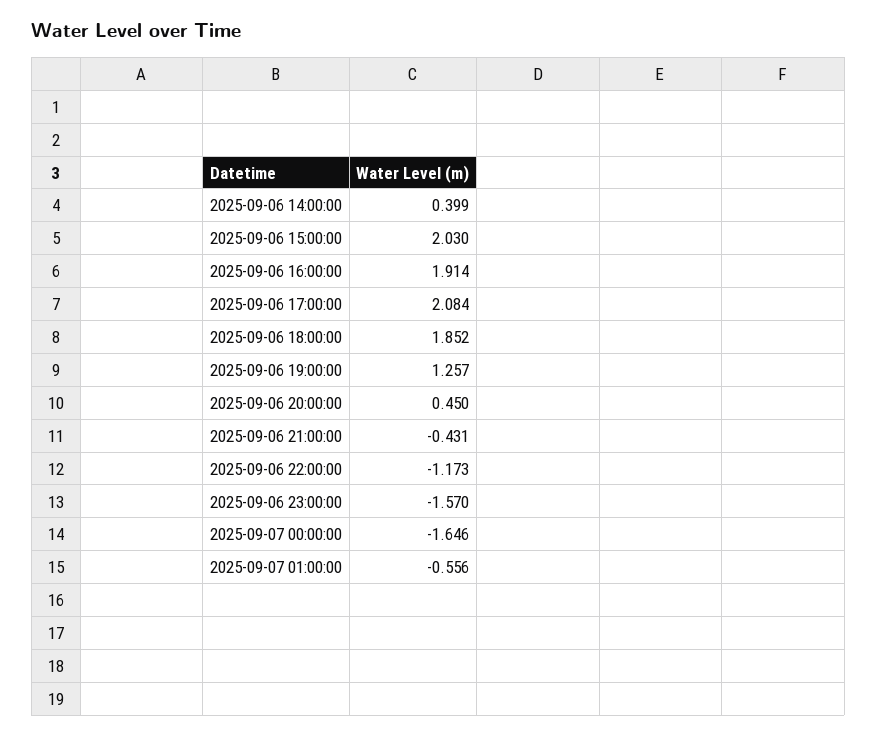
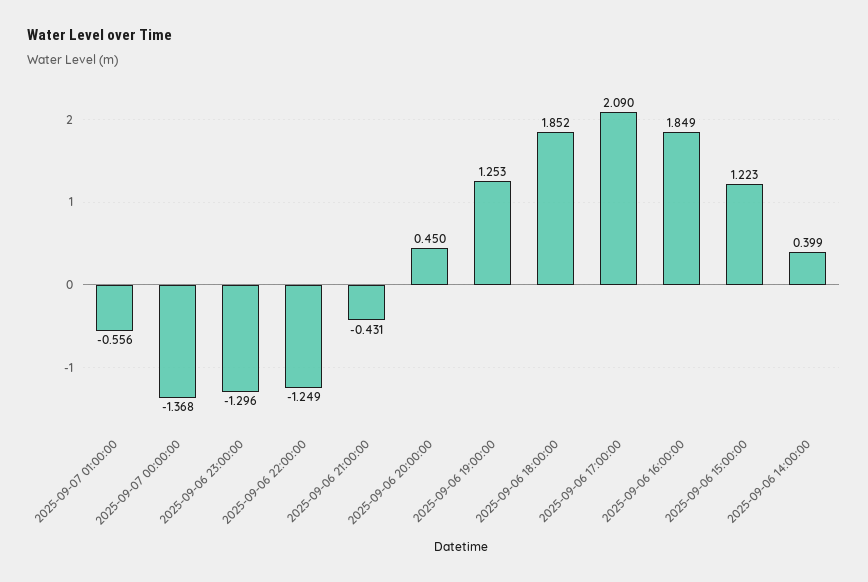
2025-09-06 15:00:00: 2.03 -> 1.223
2025-09-06 16:00:00: 1.914 -> 1.849
2025-09-06 17:00:00: 2.084 -> 2.09
2025-09-06 19:00:00: 1.257 -> 1.253
2025-09-06 22:00:00: -1.173 -> -1.249
2025-09-06 23:00:00: -1.57 -> -1.296
2025-09-07 00:00:00: -1.646 -> -1.368

